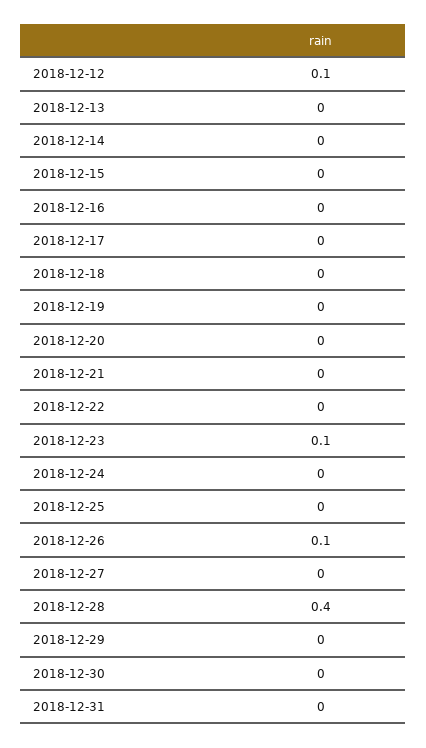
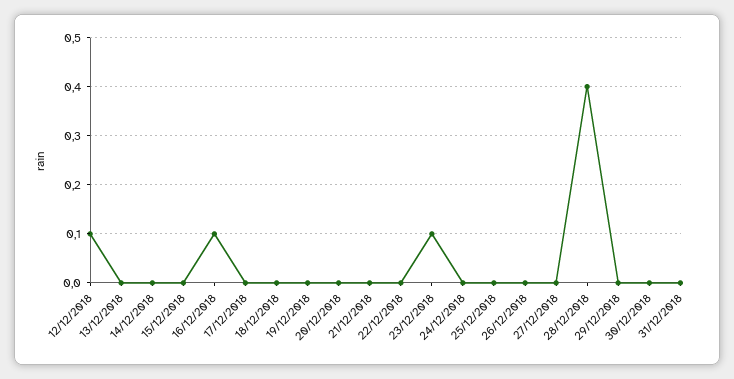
2018-12-16: 0 -> 0.1
2018-12-26: 0.1 -> 0

